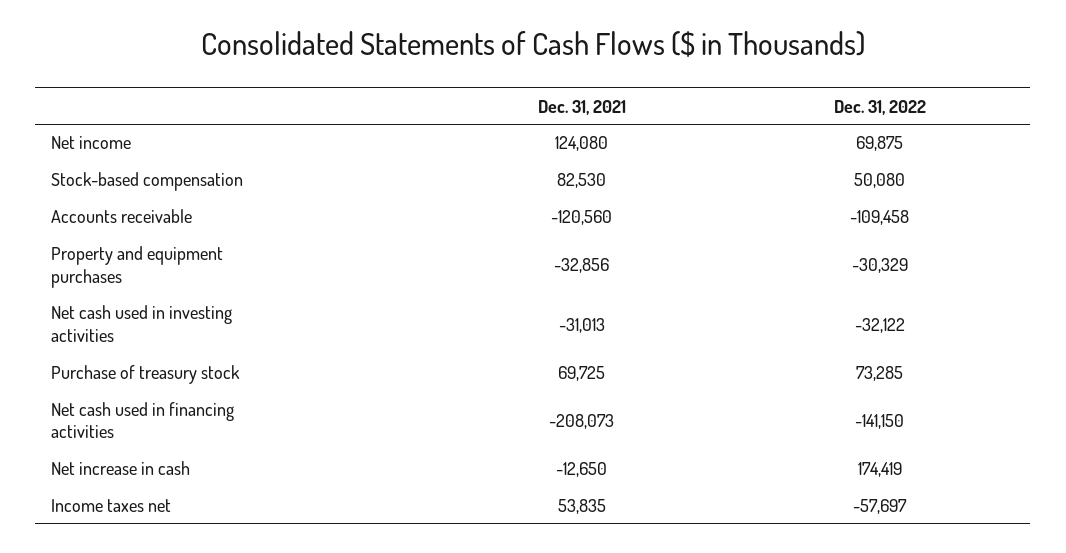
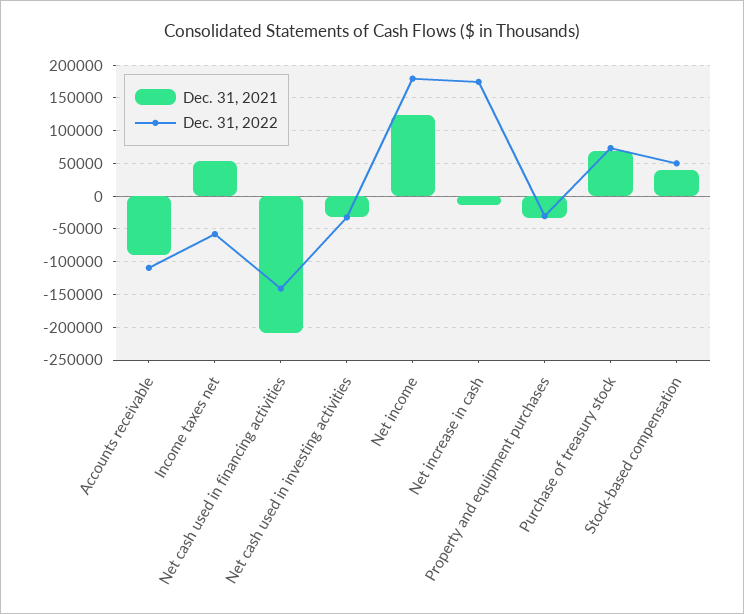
Dec. 31, 2022, Net income: 69875 -> 180000
Dec. 31, 2021, Stock-based compensation: 82530 -> 40000
Dec. 31, 2021, Accounts receivable: -120560 -> -90000

